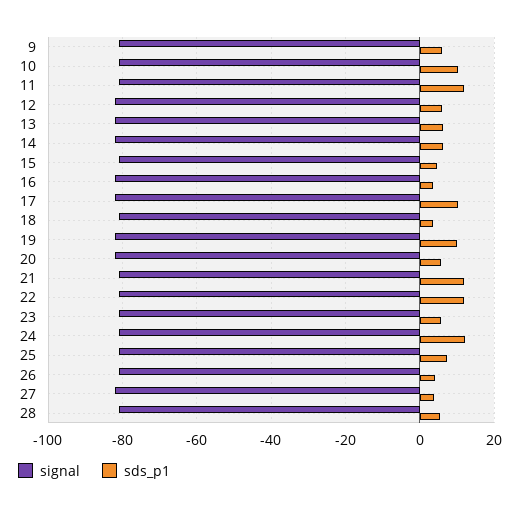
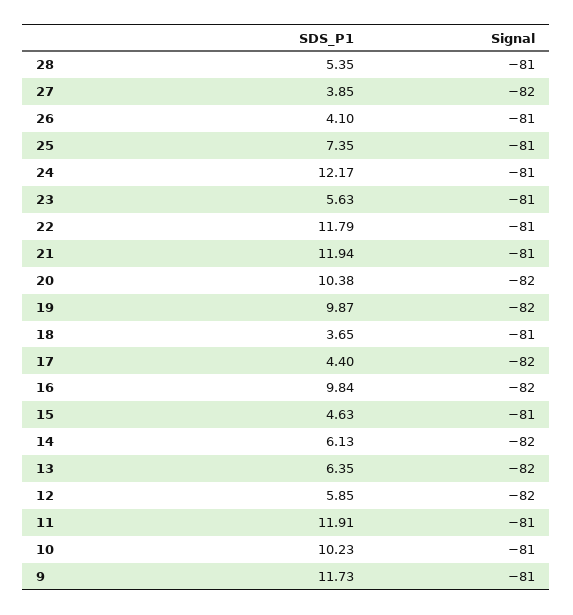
sds_p1, 9: 6 -> 11.73
sds_p1, 16: 4 -> 9.84
sds_p1, 17: 10 -> 4.4
sds_p1, 20: 6 -> 10.38

